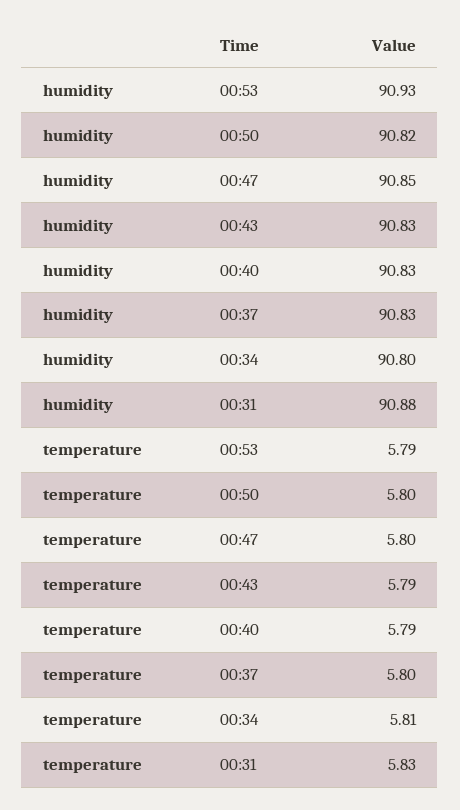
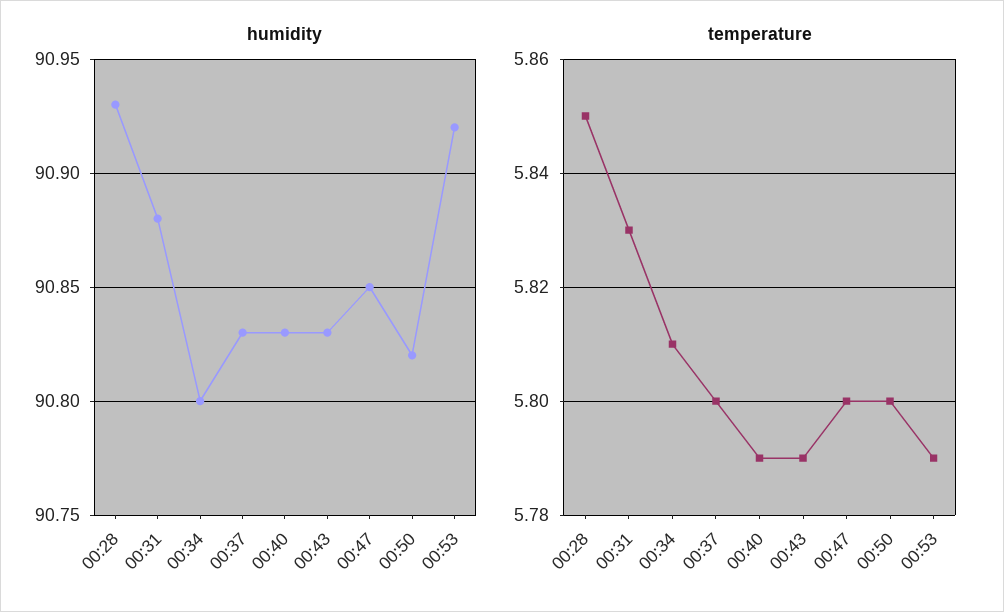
humidity, 00:53: 90.93 -> 90.92
humidity, 00:28: none -> 90.93
temperature, 00:28: none -> 5.85

